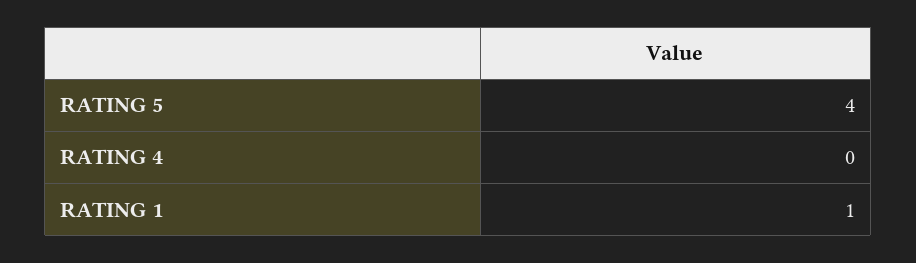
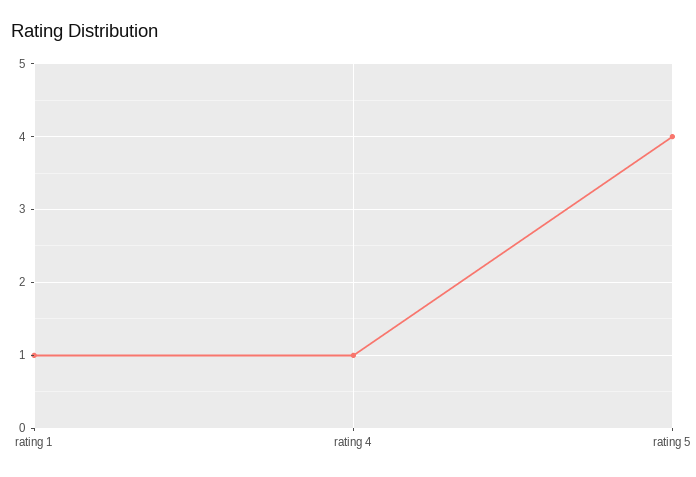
RATING 4: 0 -> 1

